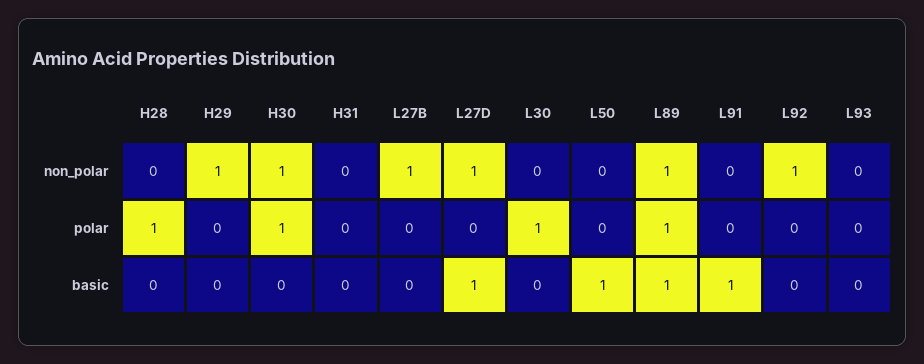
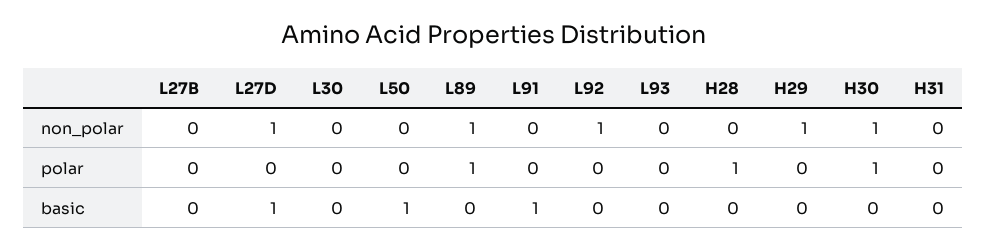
L27B, non_polar: 1 -> 0
L30, polar: 1 -> 0
L89, basic: 1 -> 0

